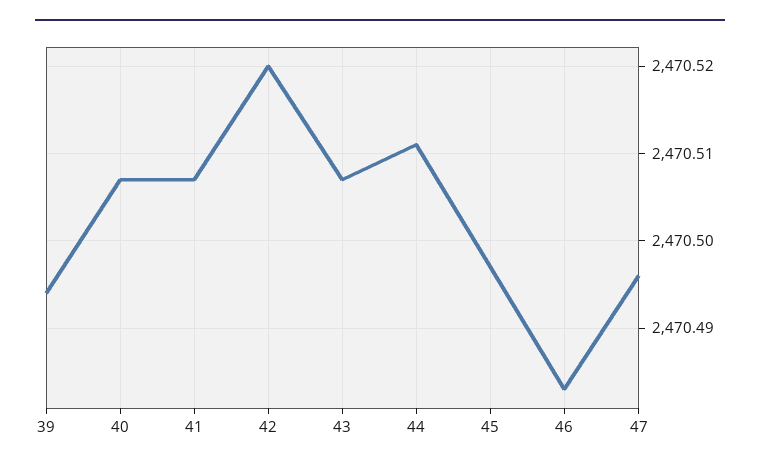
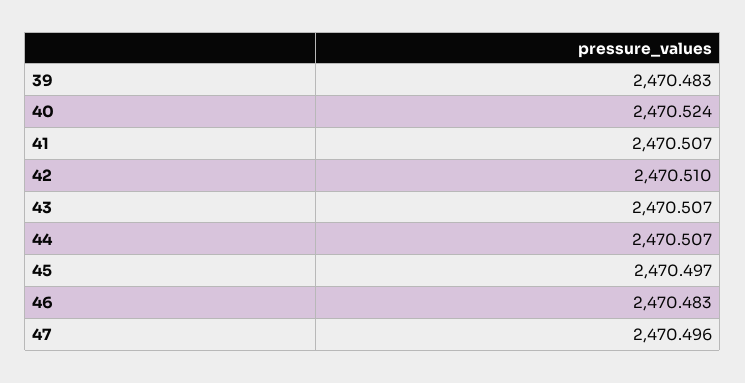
39: 2470.494 -> 2470.483
40: 2470.507 -> 2470.524
42: 2470.52 -> 2470.51
44: 2470.511 -> 2470.507

